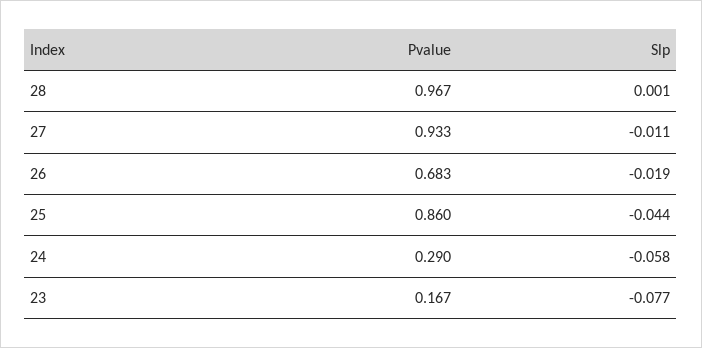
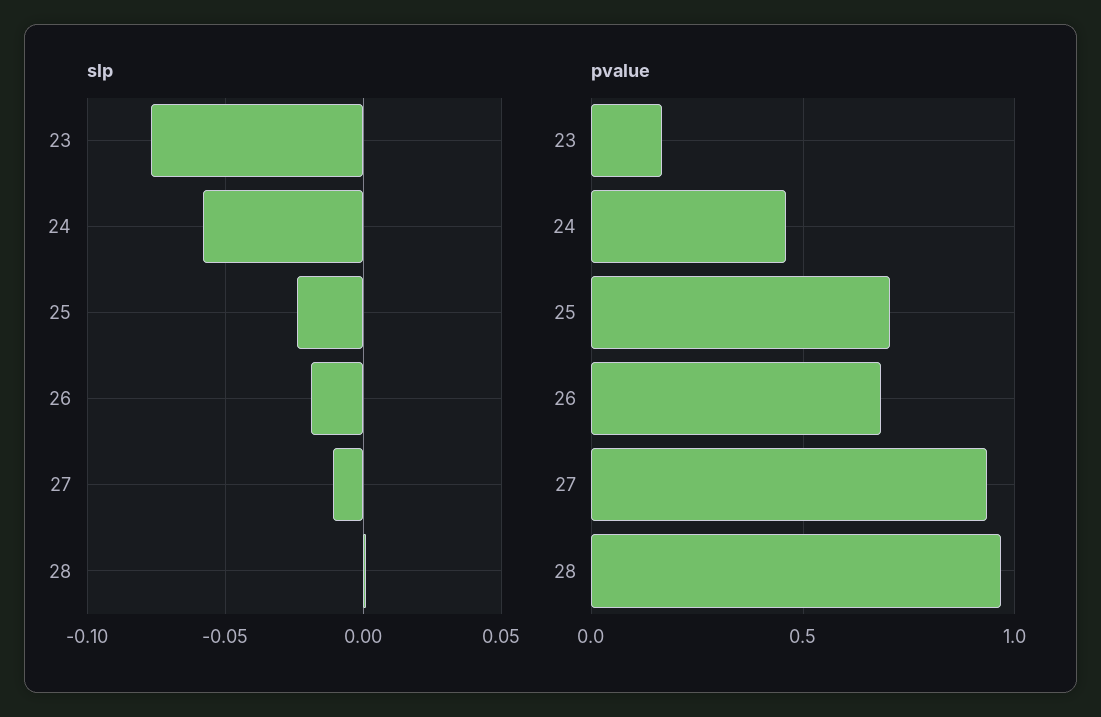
Pvalue, 25: 0.86 -> 0.7
Slp, 25: -0.044 -> -0.025
Pvalue, 24: 0.29 -> 0.45

